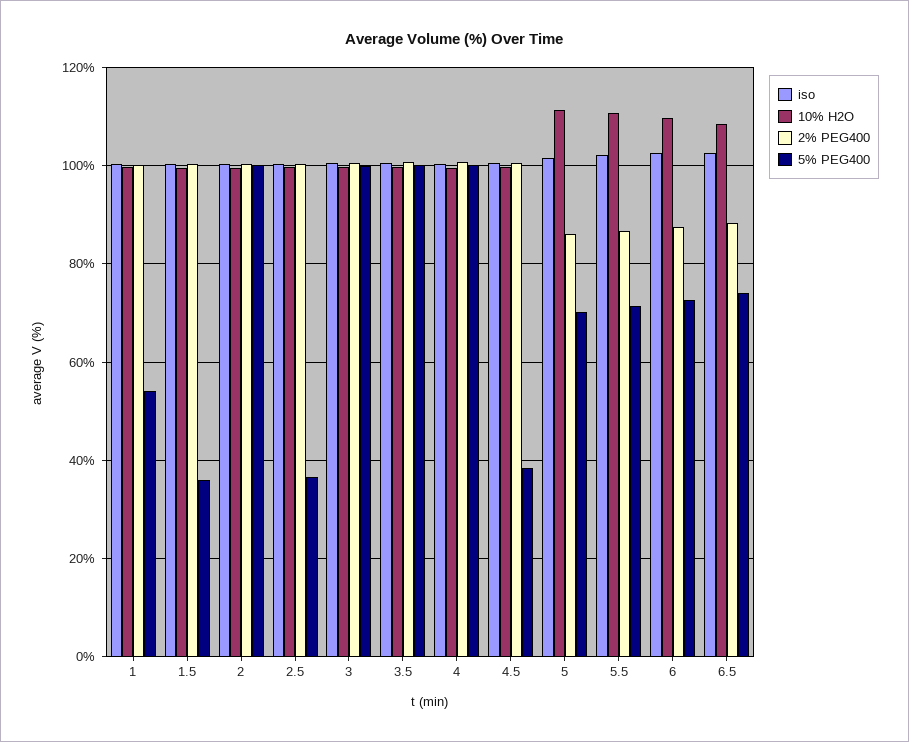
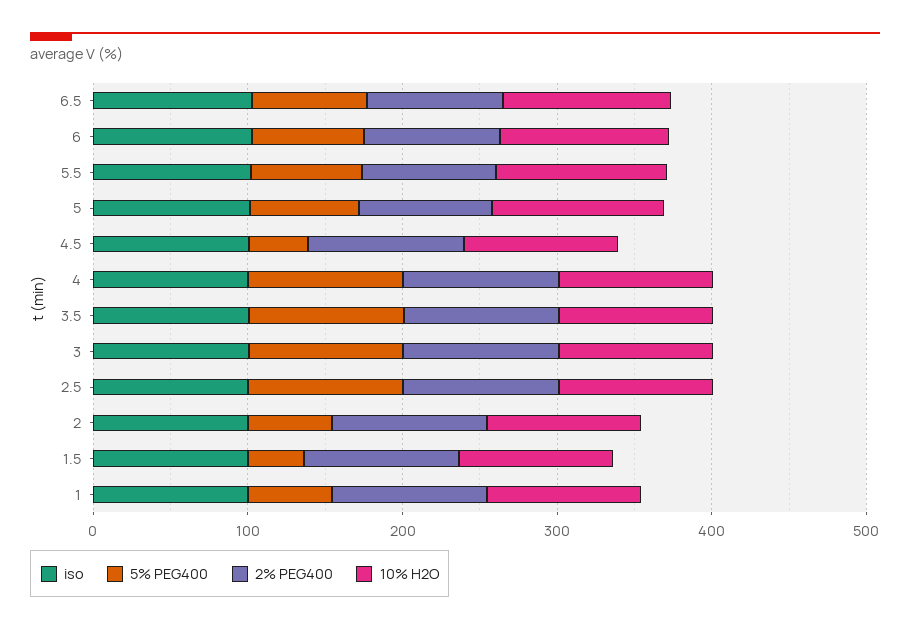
5% PEG400, 2: 100 -> 60
5% PEG400, 2.5: 36 -> 100

